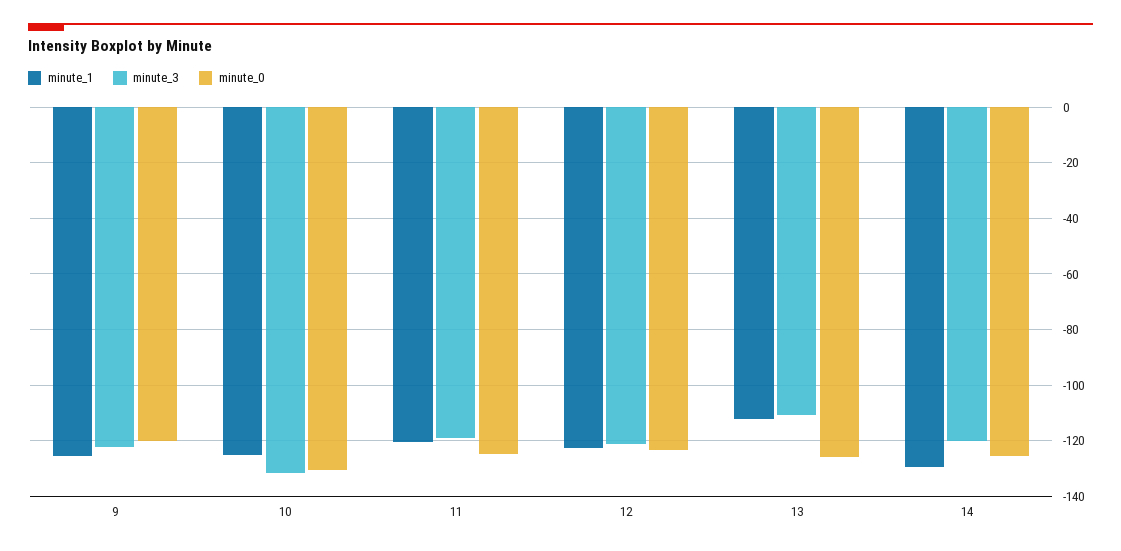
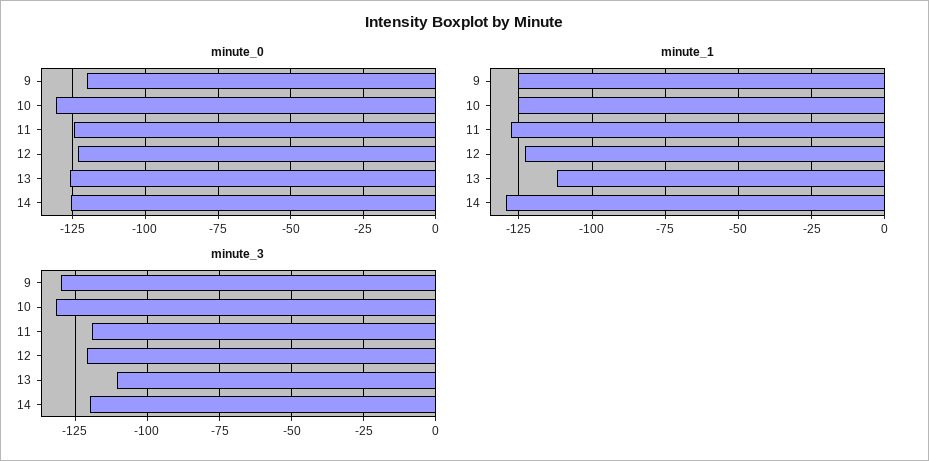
minute_3, 9: -122.5 -> -130
minute_1, 11: -120 -> -127.5

